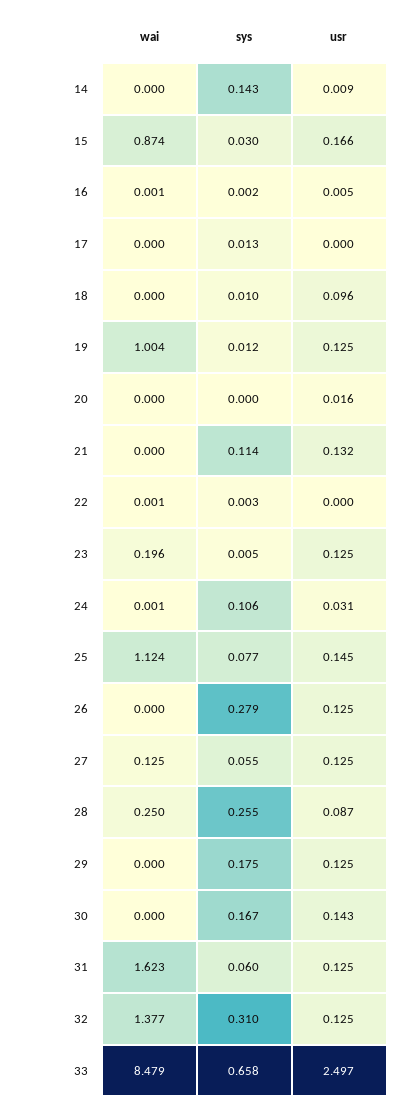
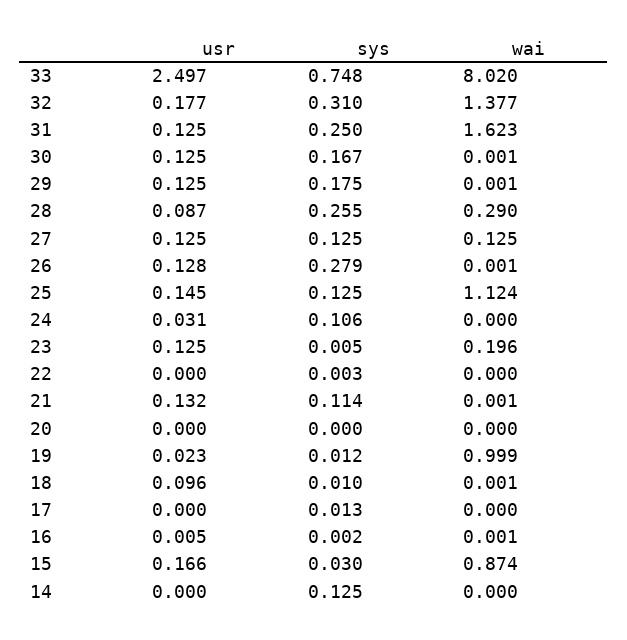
sys, 14: 0.143 -> 0.125
usr, 14: 0.009 -> 0
wai, 18: 0 -> 0.001
wai, 19: 1.004 -> 0.999
usr, 19: 0.125 -> 0.023
usr, 20: 0.016 -> 0
wai, 21: 0 -> 0.001
wai, 22: 0.001 -> 0
wai, 24: 0.001 -> 0
sys, 25: 0.077 -> 0.125
wai, 26: 0 -> 0.001
usr, 26: 0.125 -> 0.128
sys, 27: 0.055 -> 0.125
wai, 28: 0.25 -> 0.29
wai, 29: 0 -> 0.001
wai, 30: 0 -> 0.001
usr, 30: 0.143 -> 0.125
sys, 31: 0.06 -> 0.25
usr, 32: 0.125 -> 0.177
wai, 33: 8.479 -> 8.02
sys, 33: 0.658 -> 0.748

